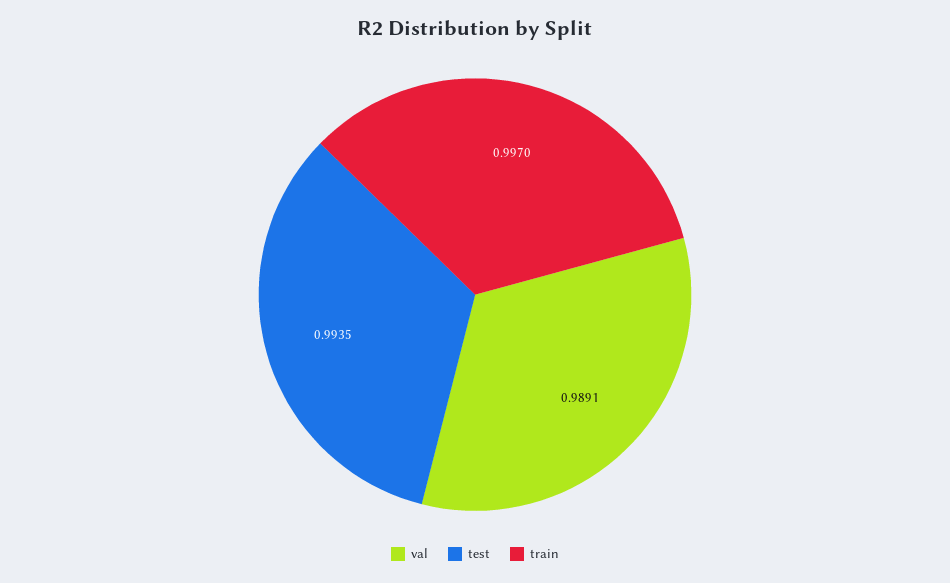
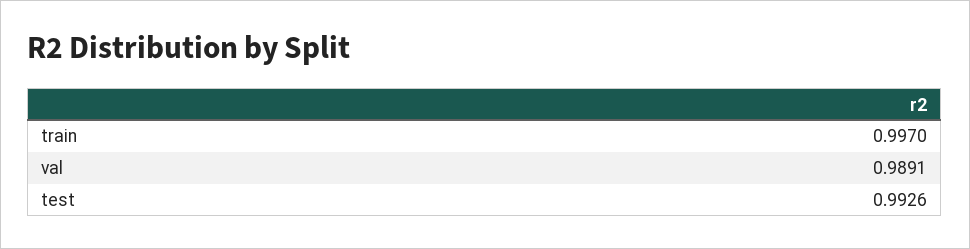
test: 0.9935 -> 0.9926

